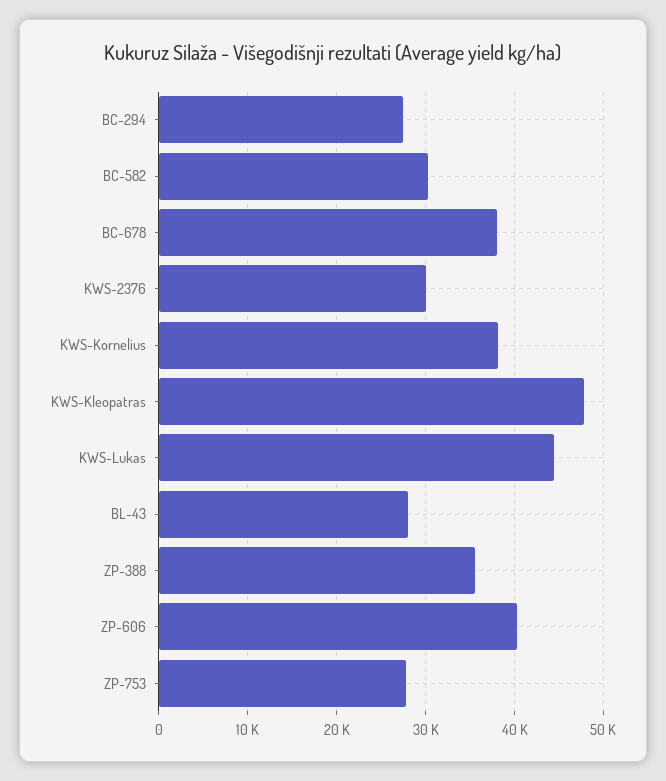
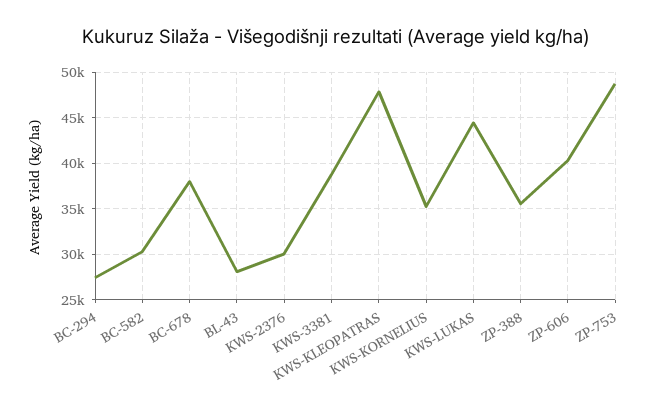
KWS-Kornelius: 38000 -> 35000
ZP-753: 28000 -> 49000
KWS-3381: none -> 39000

